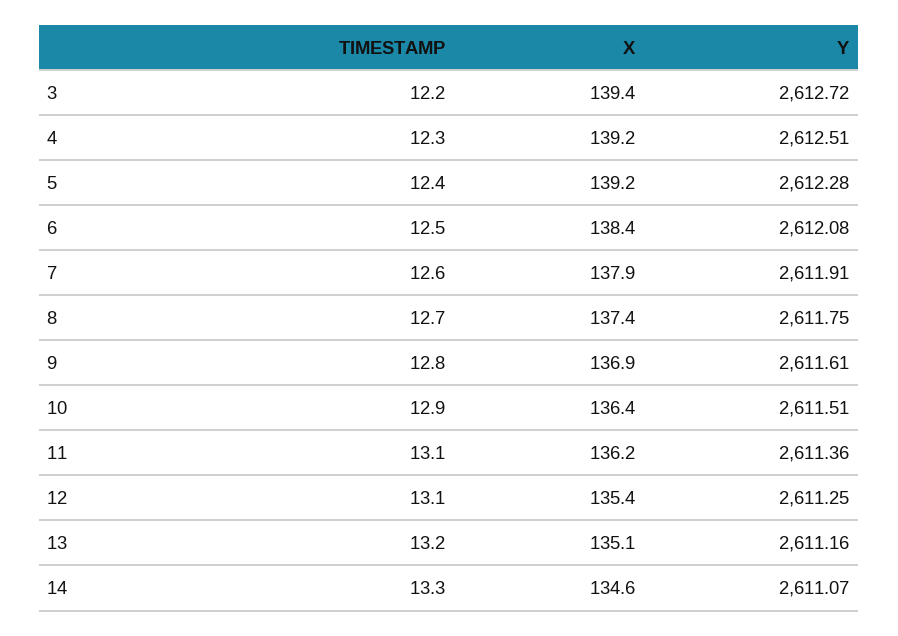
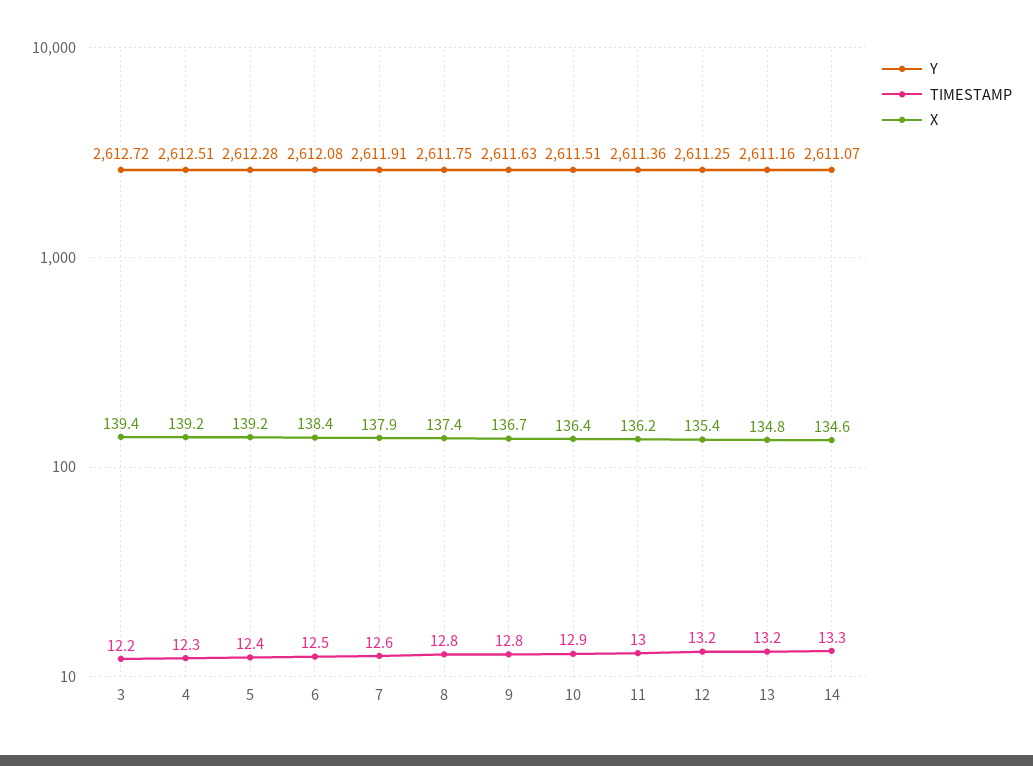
TIMESTAMP, 8: 12.7 -> 12.8
X, 9: 136.9 -> 136.7
Y, 9: 2611.61 -> 2611.63
TIMESTAMP, 11: 13.1 -> 13
TIMESTAMP, 12: 13.1 -> 13.2
X, 13: 135.1 -> 134.8

